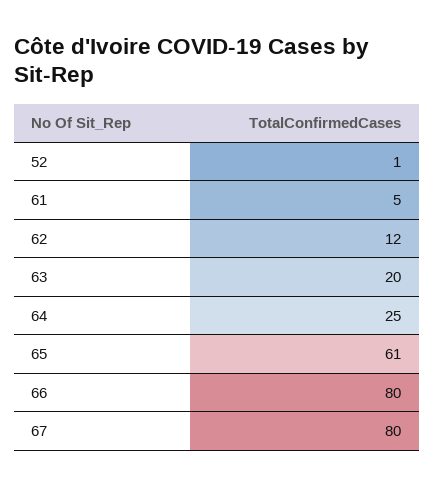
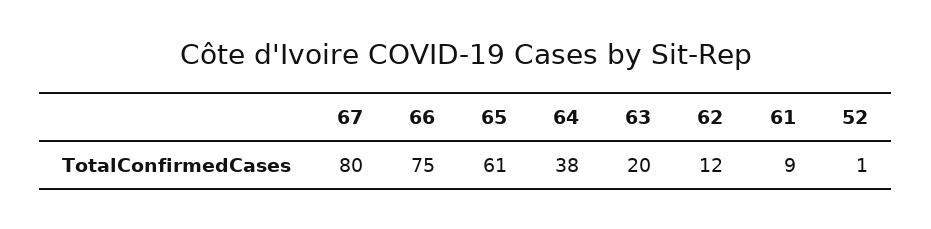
61: 5 -> 9
64: 25 -> 38
66: 80 -> 75

